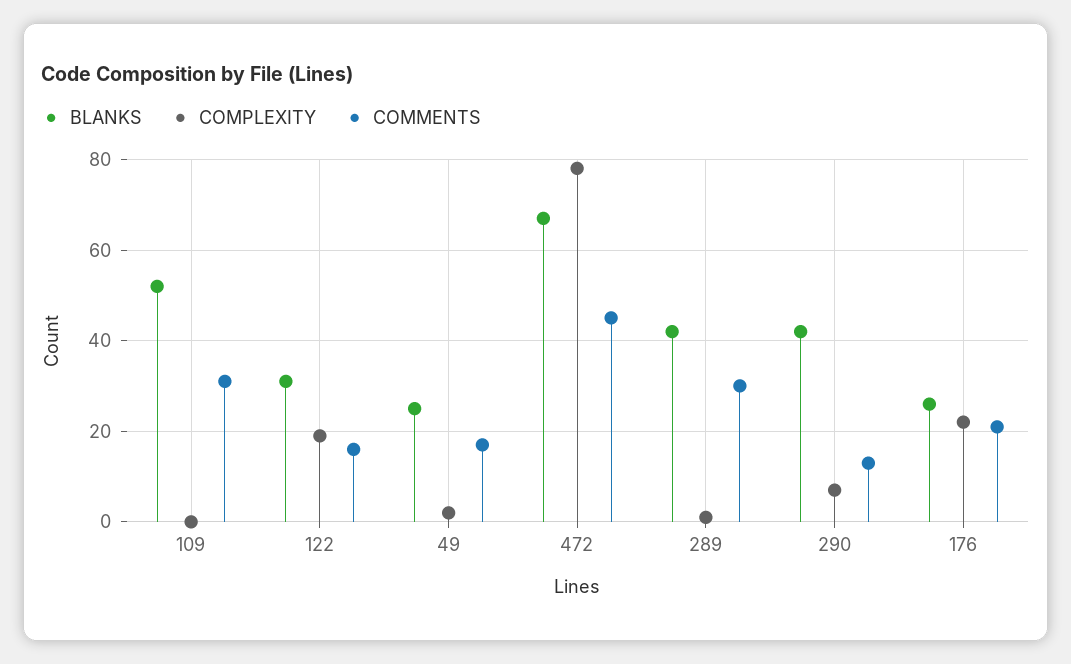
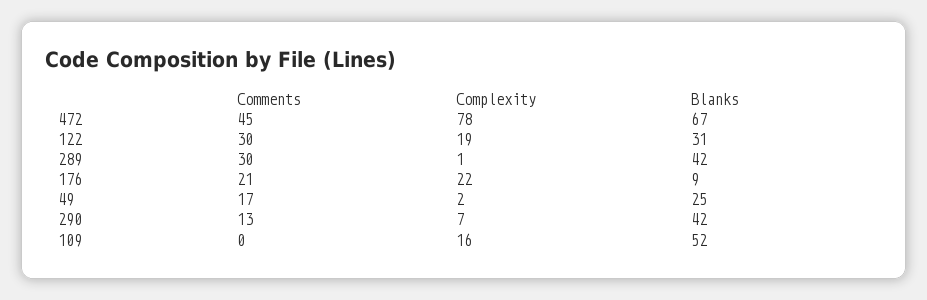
COMPLEXITY, 109: 0 -> 16
COMMENTS, 109: 30 -> 0
COMMENTS, 122: 15 -> 30
BLANKS, 176: 25 -> 9

